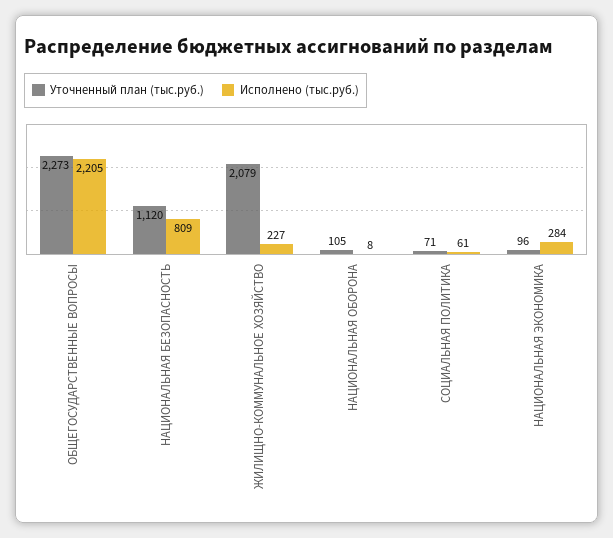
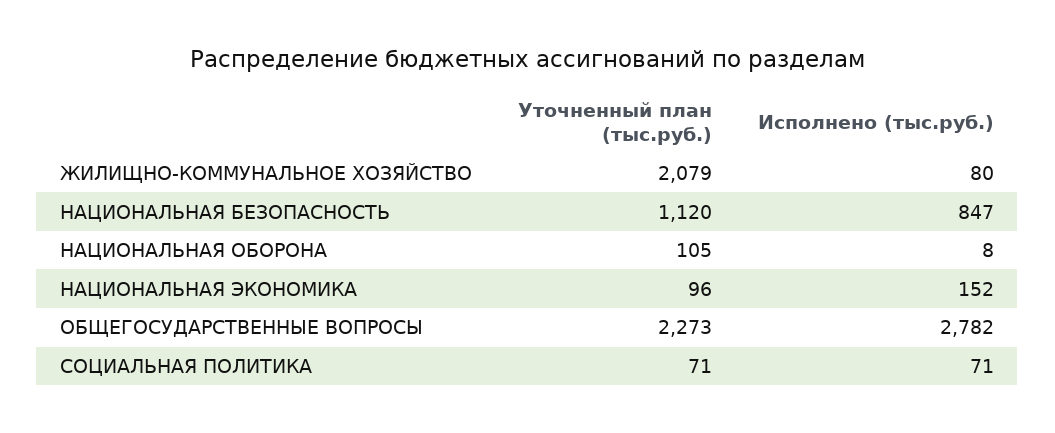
Исполнено (тыс.руб.), ОБЩЕГОСУДАРСТВЕННЫЕ ВОПРОСЫ: 2205 -> 2782
Исполнено (тыс.руб.), НАЦИОНАЛЬНАЯ БЕЗОПАСНОСТЬ: 809 -> 847
Исполнено (тыс.руб.), ЖИЛИЩНО-КОММУНАЛЬНОЕ ХОЗЯЙСТВО: 227 -> 80
Исполнено (тыс.руб.), СОЦИАЛЬНАЯ ПОЛИТИКА: 61 -> 71
Исполнено (тыс.руб.), НАЦИОНАЛЬНАЯ ЭКОНОМИКА: 284 -> 152

